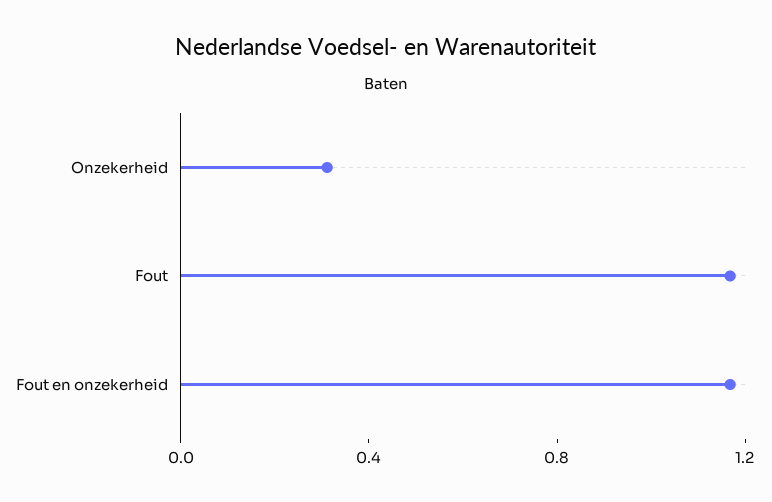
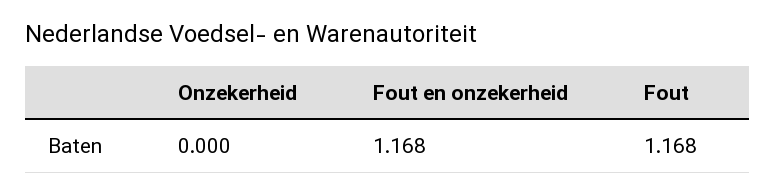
Onzekerheid: 0.3 -> 0

